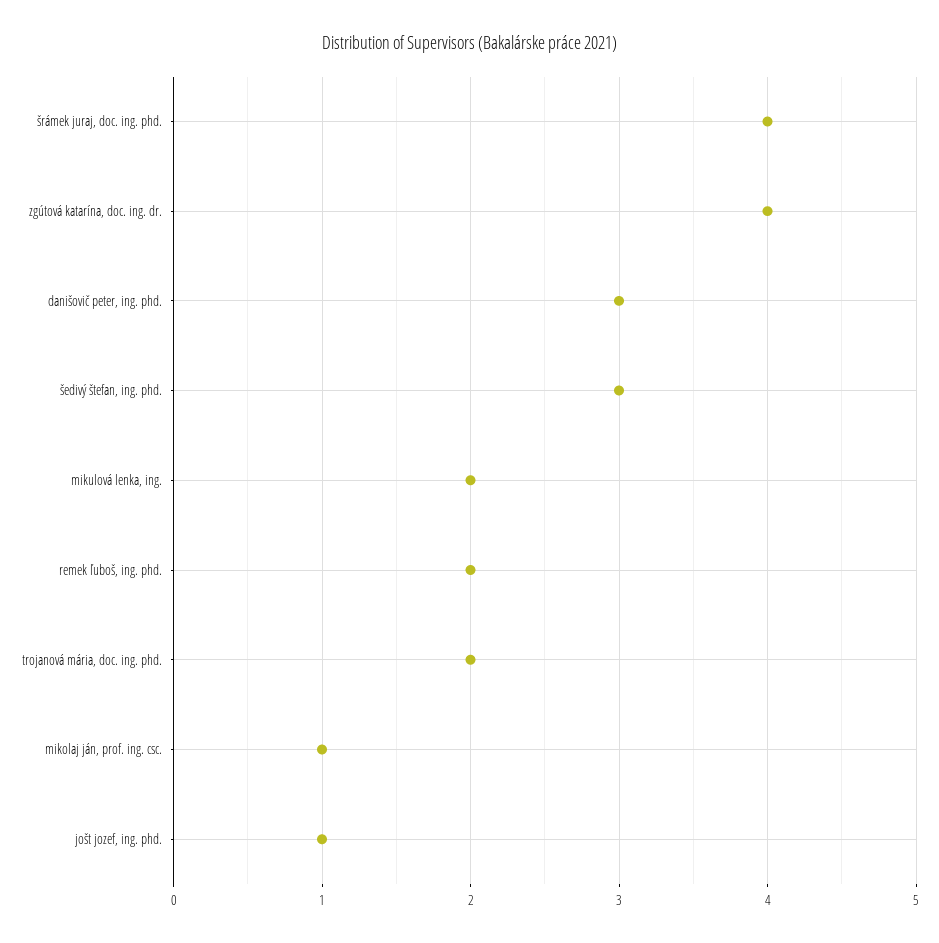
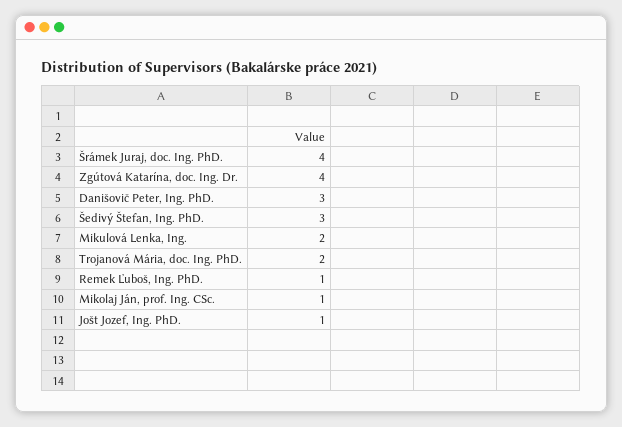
remek ľuboš, ing. phd.: 2 -> 1

